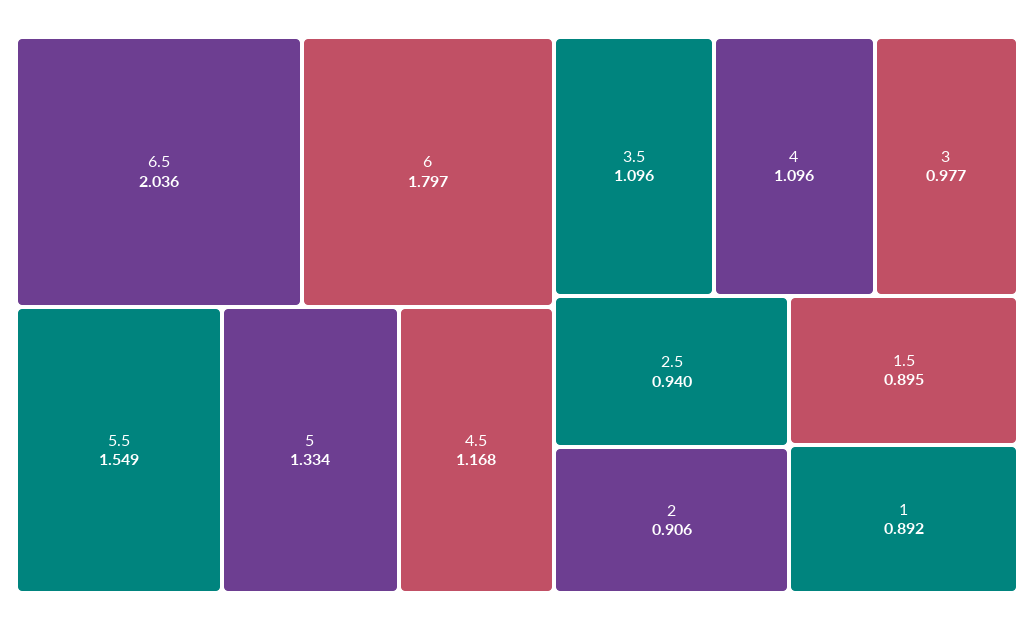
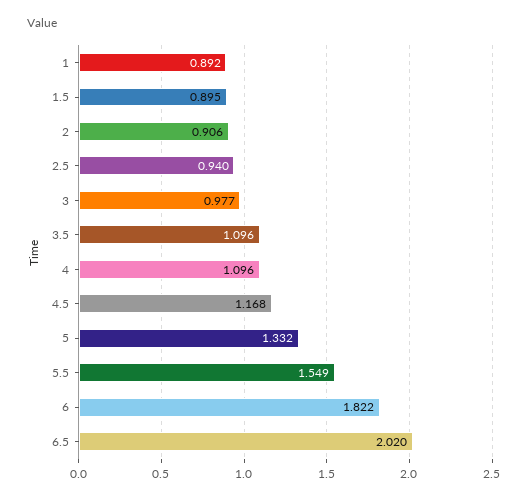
6.5: 2.036 -> 2.02
6: 1.797 -> 1.822
5: 1.334 -> 1.332

